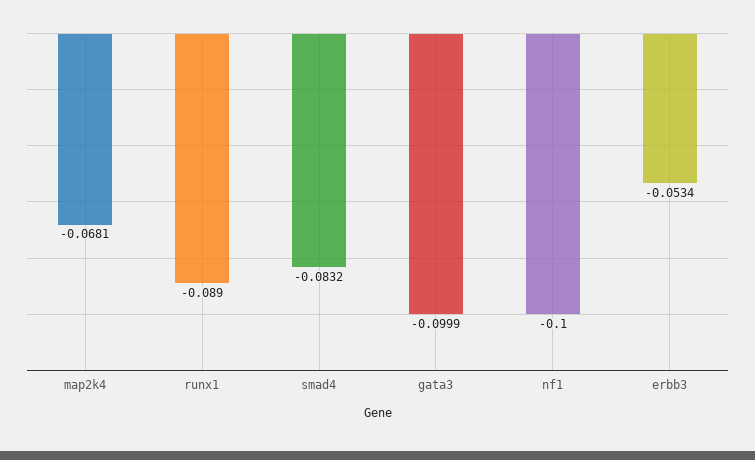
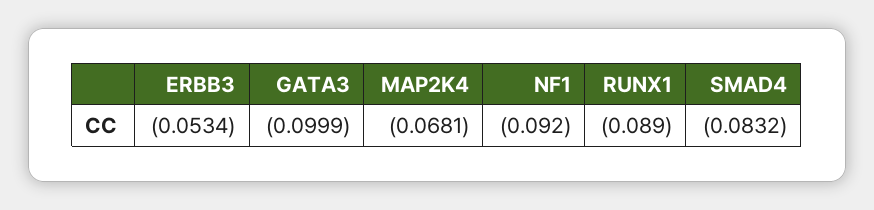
nf1: -0.1 -> -0.092

